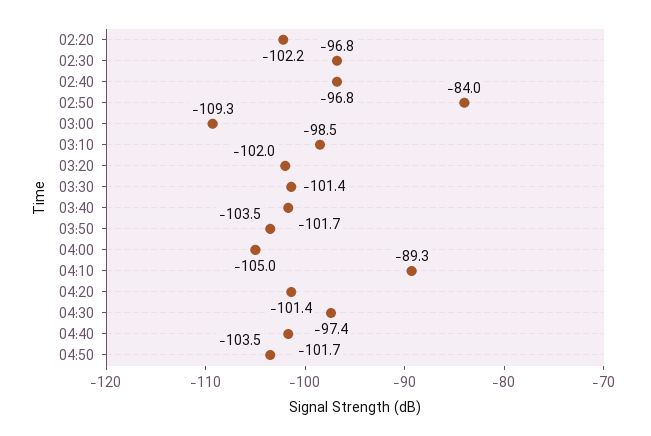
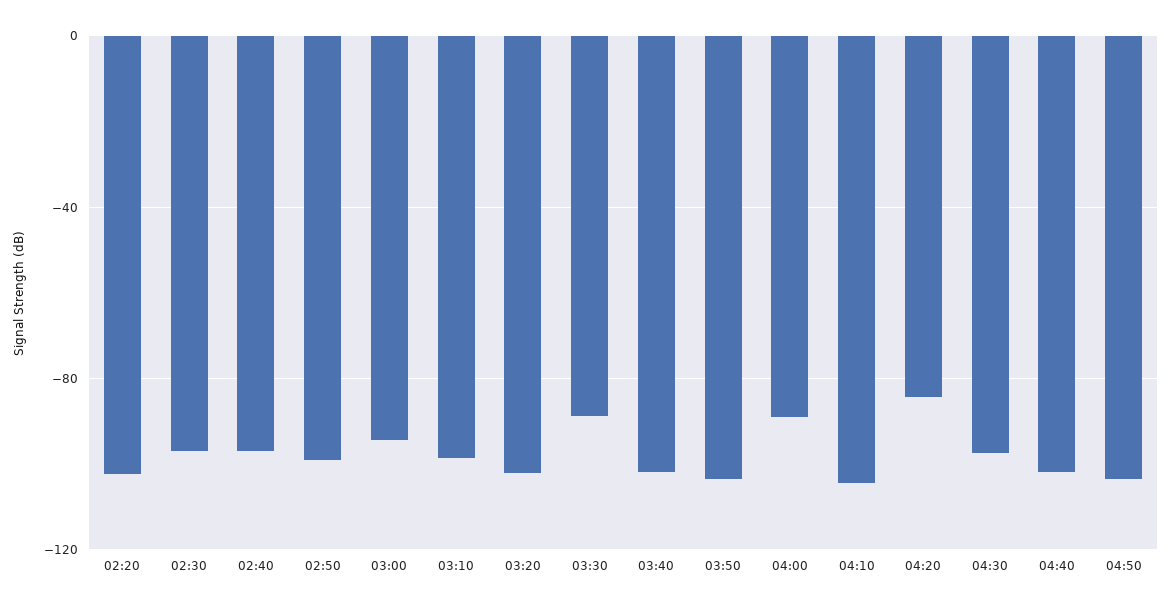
02:50: -84 -> -100
03:00: -109.3 -> -95
03:30: -101.4 -> -90
04:00: -105 -> -90
04:10: -89.3 -> -105
04:20: -101.4 -> -85

